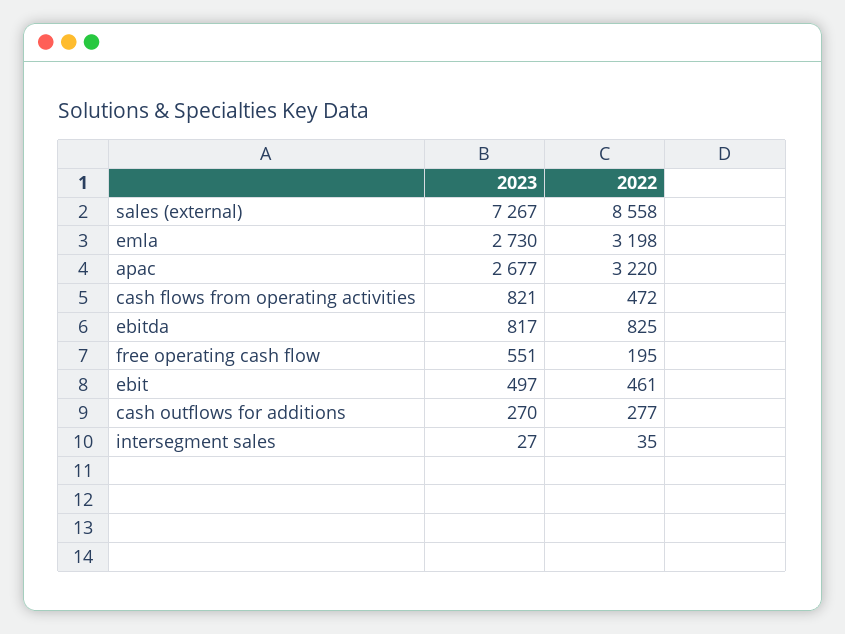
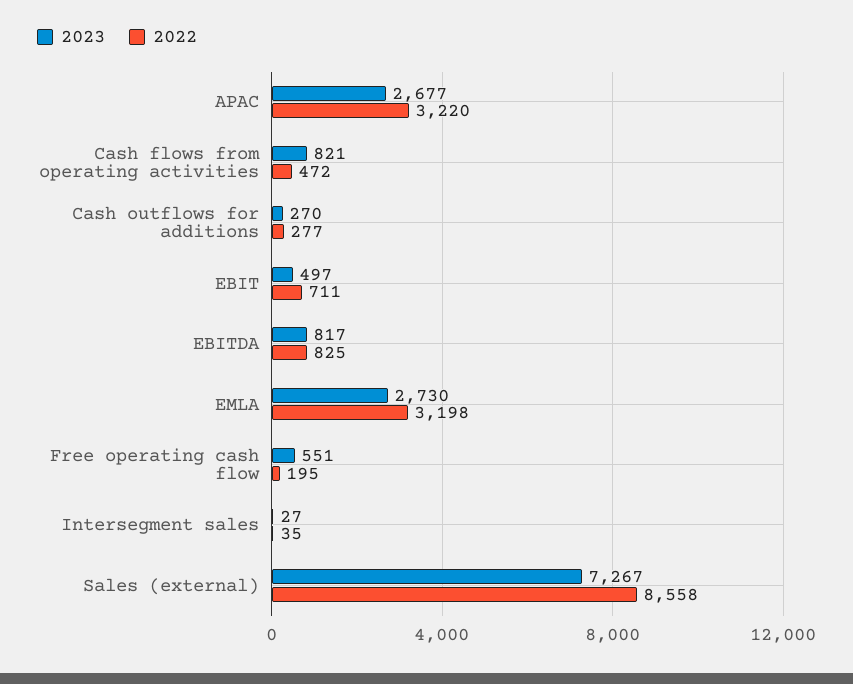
2022, ebit: 461 -> 711

